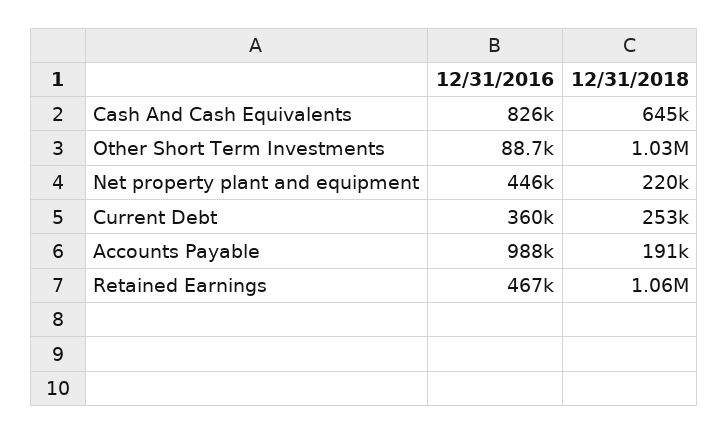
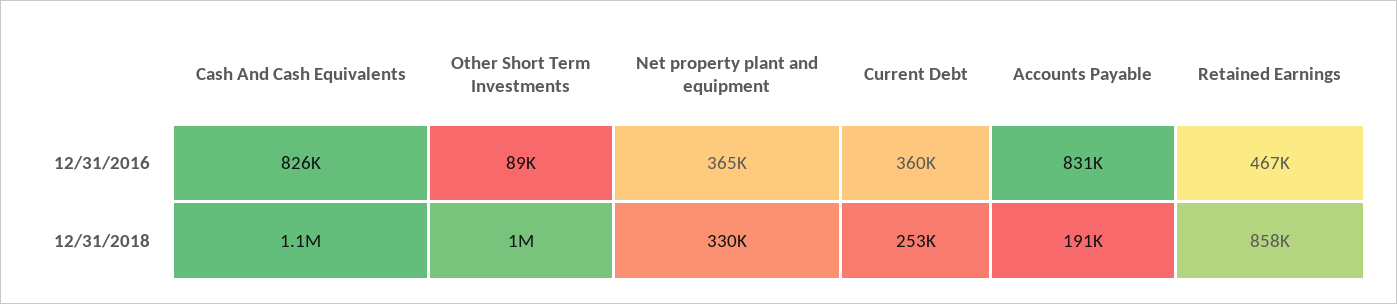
12/31/2018, Cash And Cash Equivalents: 645000 -> 1100000
12/31/2016, Net property plant and equipment: 446000 -> 365000
12/31/2018, Net property plant and equipment: 220000 -> 330000
12/31/2016, Accounts Payable: 988000 -> 831000
12/31/2018, Retained Earnings: 1060000 -> 858000

